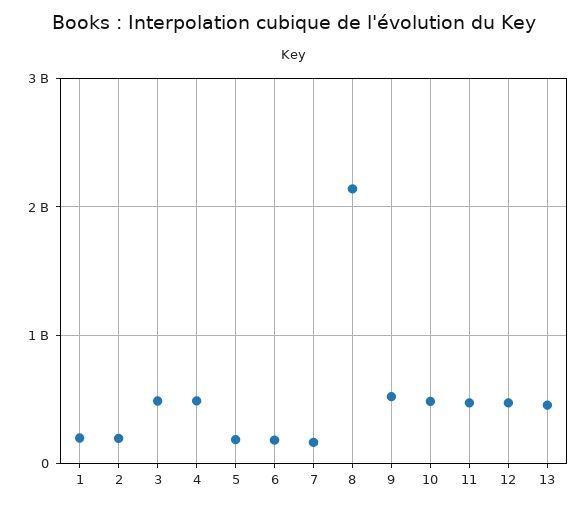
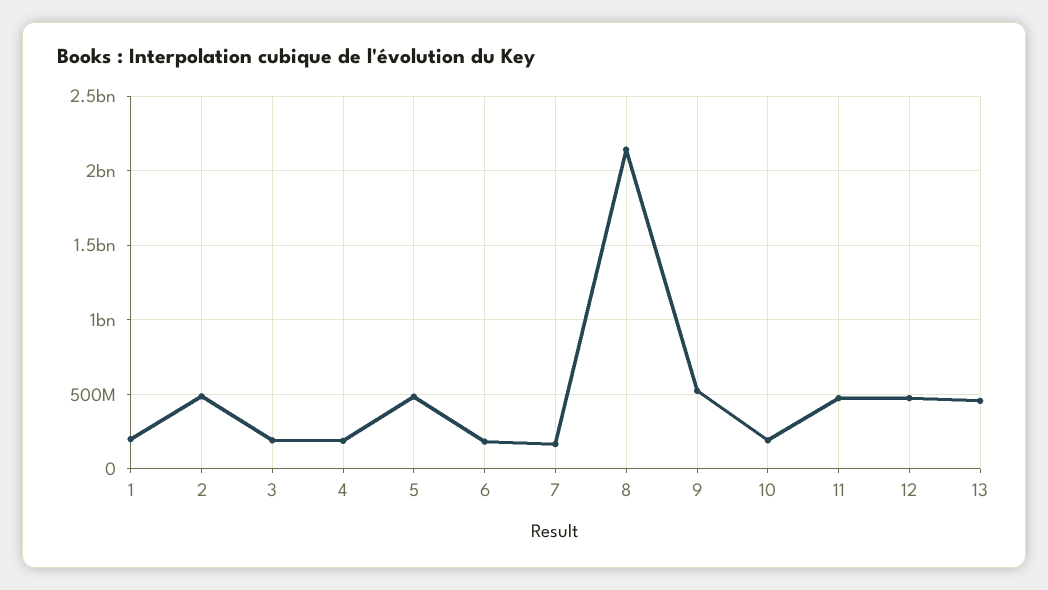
2: 200000000 -> 500000000
3: 500000000 -> 200000000
4: 500000000 -> 200000000
5: 200000000 -> 500000000
10: 500000000 -> 200000000

